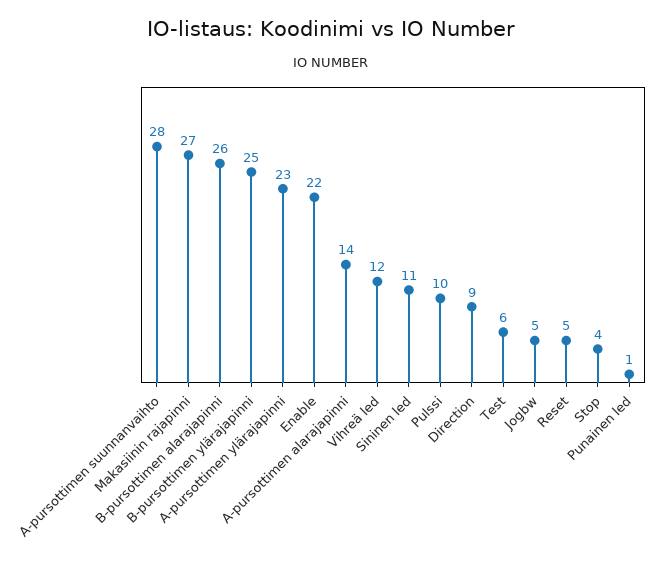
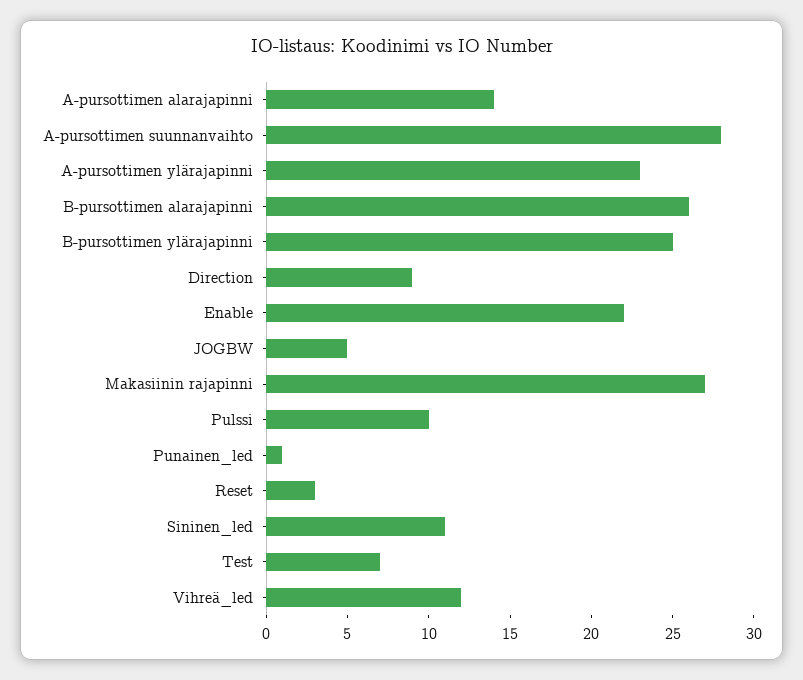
Test: 6 -> 7
Reset: 5 -> 3
Stop: 4 -> none

